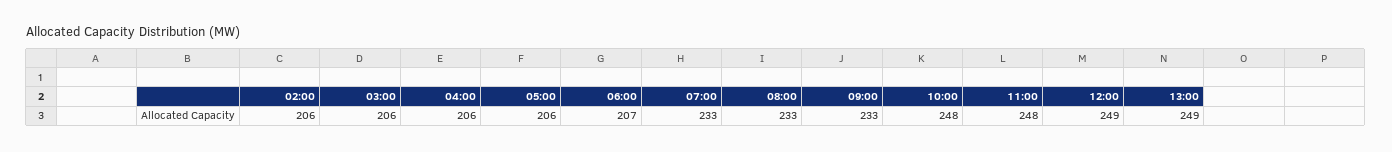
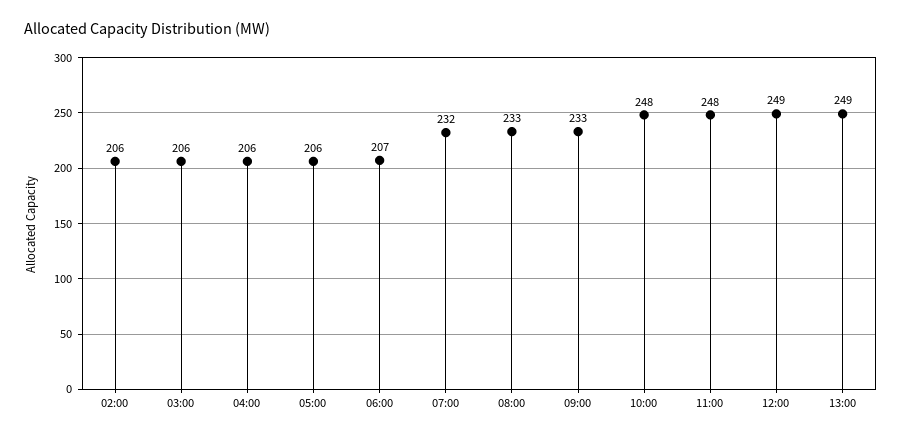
07:00: 233 -> 232

